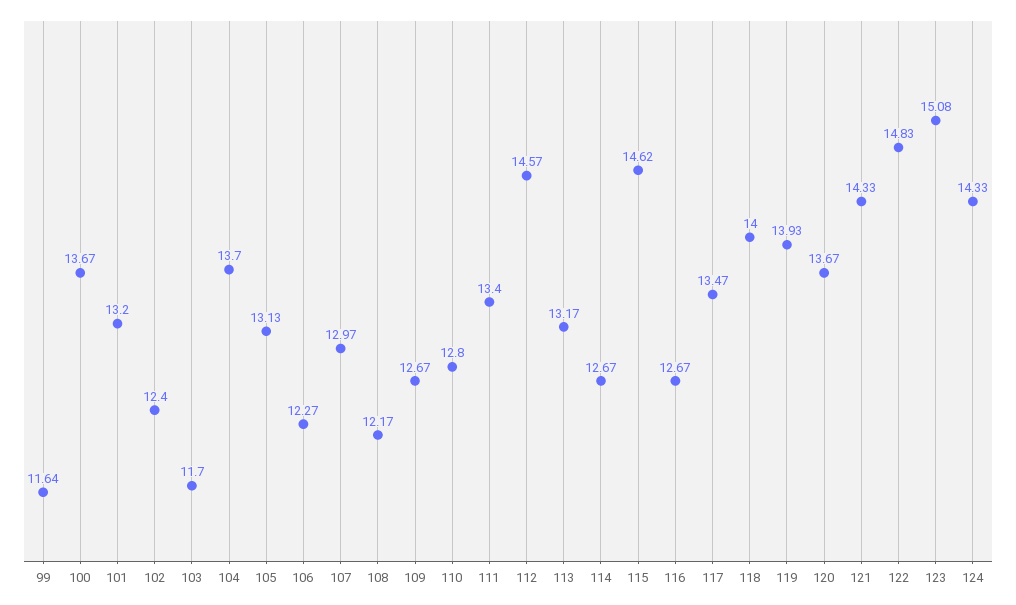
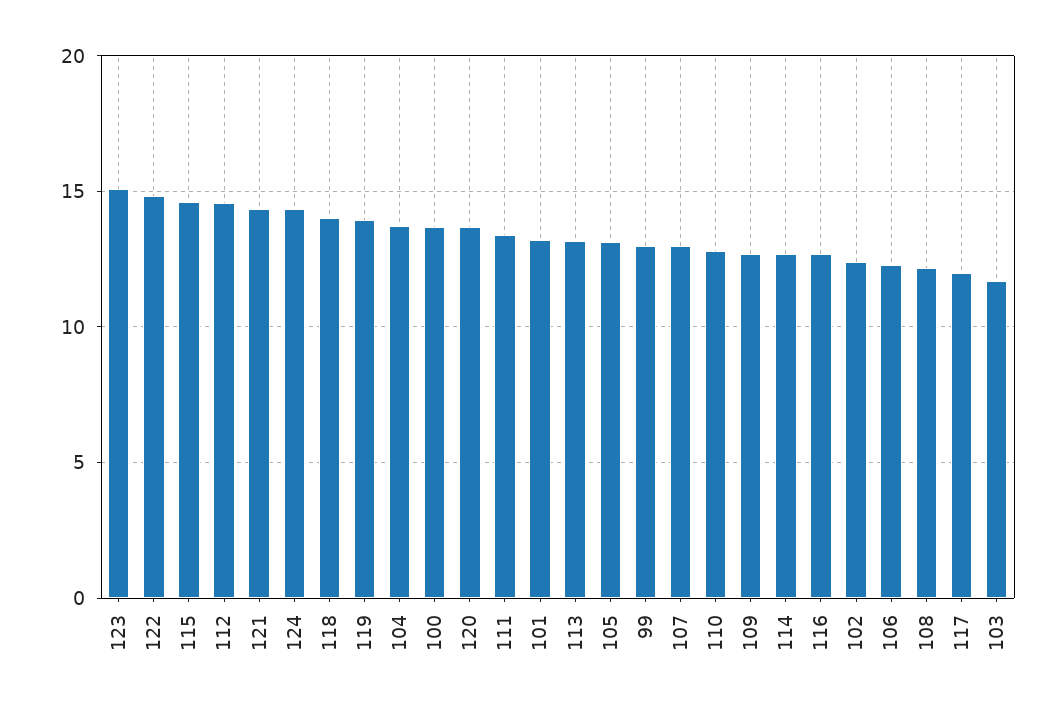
99: 11.64 -> 13
117: 13.47 -> 12

